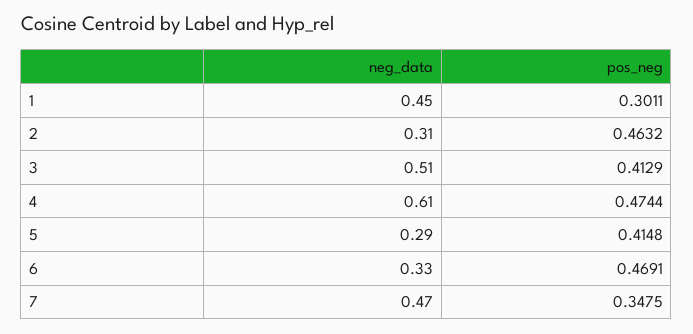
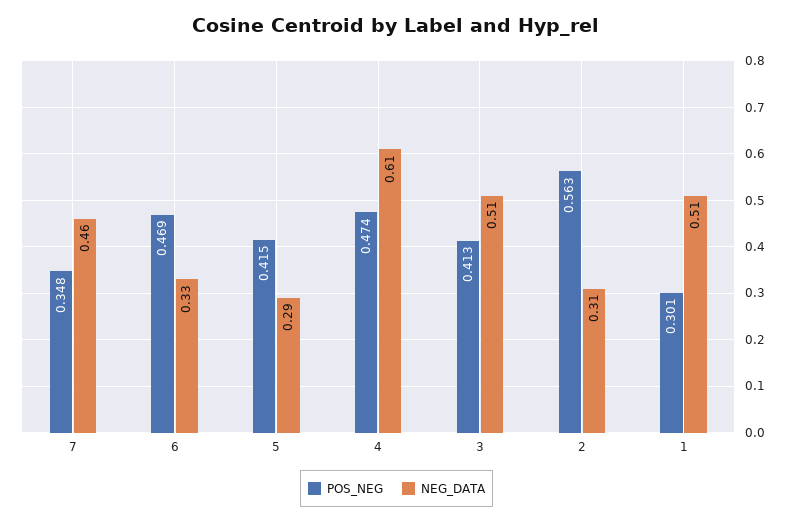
neg_data, 1: 0.45 -> 0.51
pos_neg, 2: 0.4632 -> 0.563
neg_data, 7: 0.47 -> 0.46

